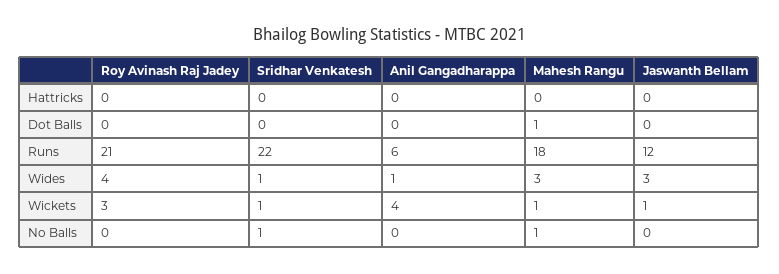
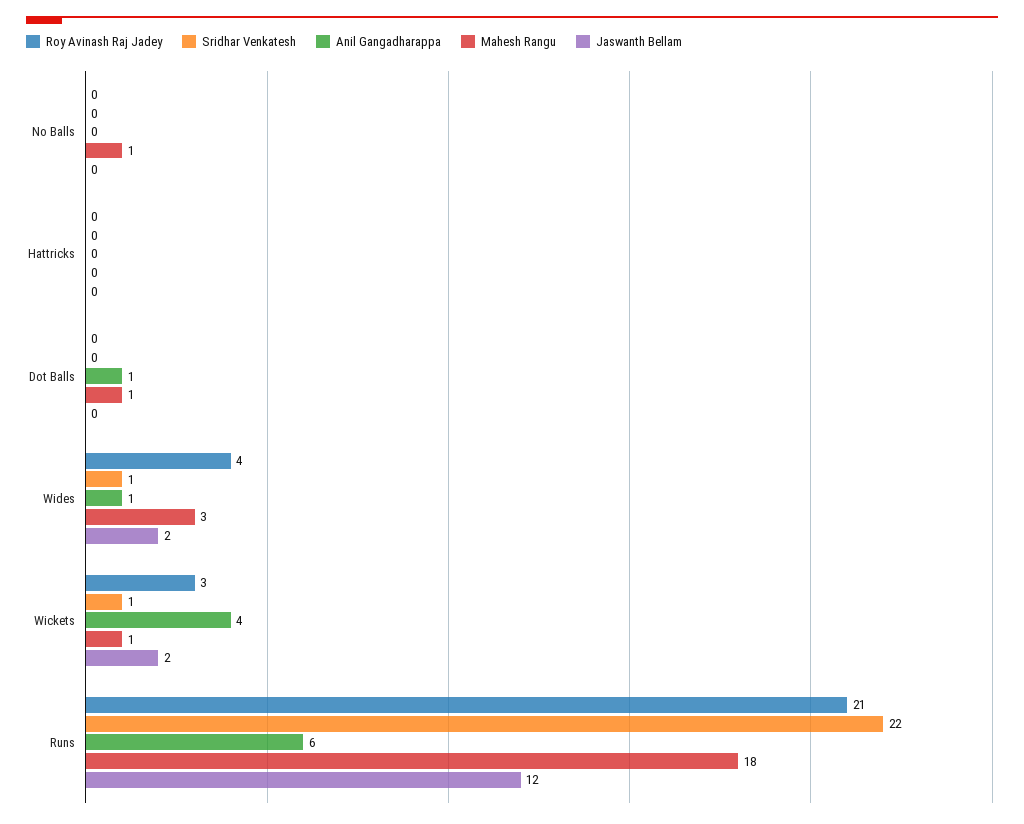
Anil Gangadharappa, Dot Balls: 0 -> 1
Jaswanth Bellam, Wides: 3 -> 2
Jaswanth Bellam, Wickets: 1 -> 2
Sridhar Venkatesh, No Balls: 1 -> 0

